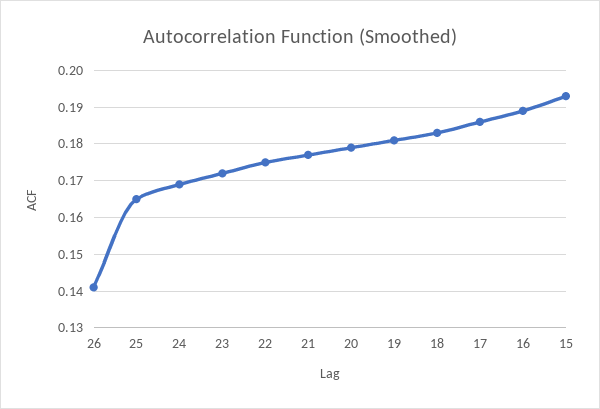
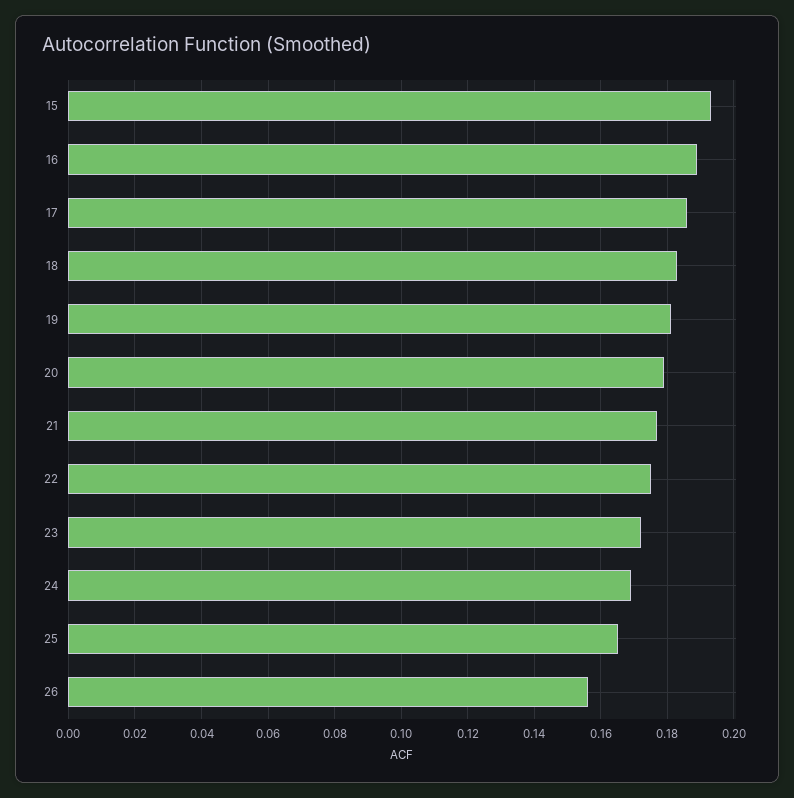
26: 0.14 -> 0.155

